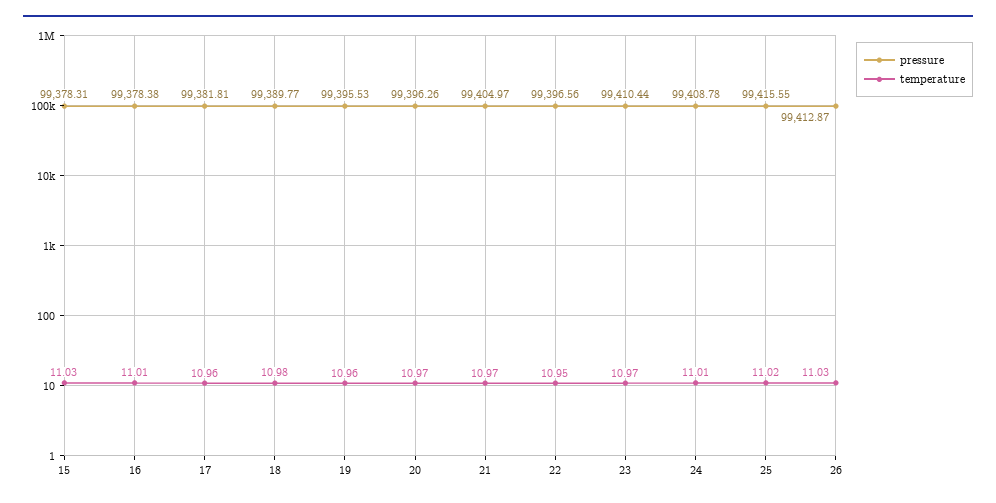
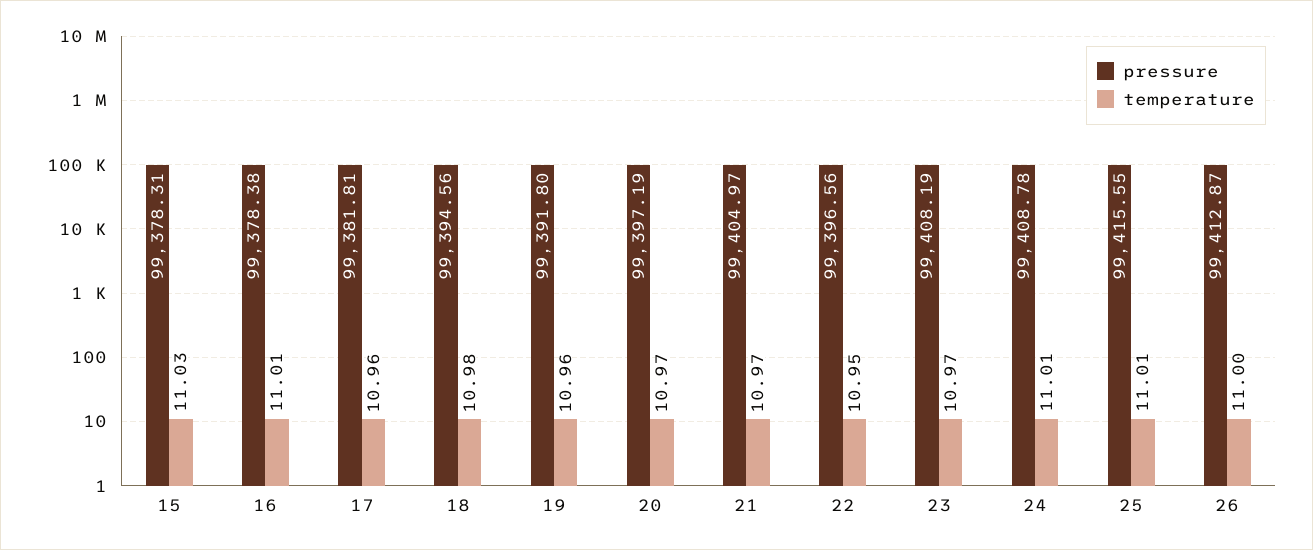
pressure, 18: 99389.77 -> 99394.56
pressure, 19: 99395.53 -> 99391.8
pressure, 20: 99396.26 -> 99397.19
pressure, 23: 99410.44 -> 99408.19
temperature, 25: 11.02 -> 11.01
temperature, 26: 11.03 -> 11

